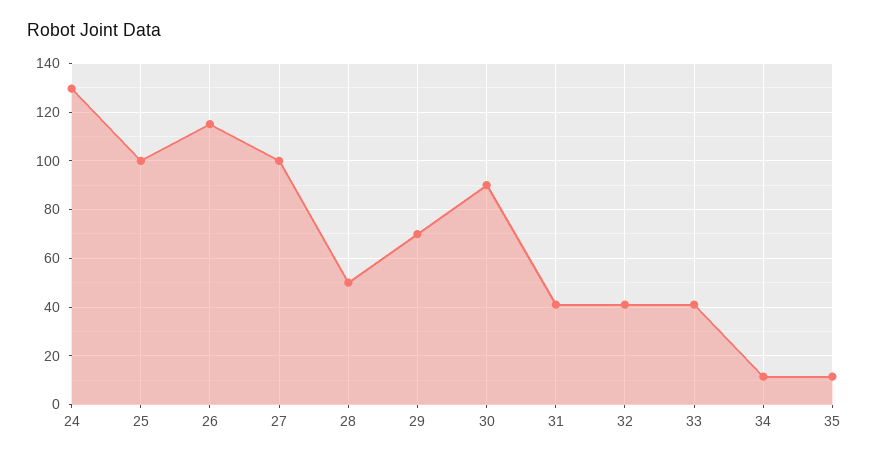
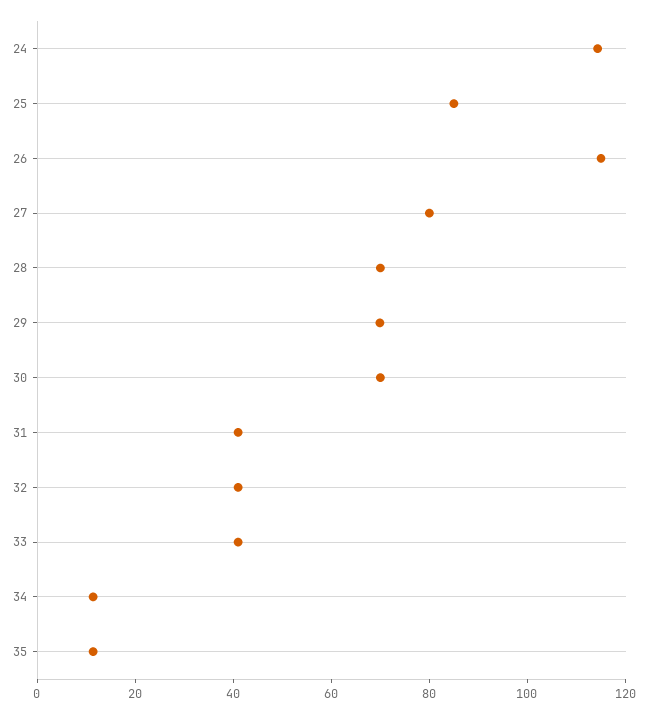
24: 130 -> 115
25: 100 -> 85
27: 100 -> 80
28: 50 -> 70
30: 90 -> 70

